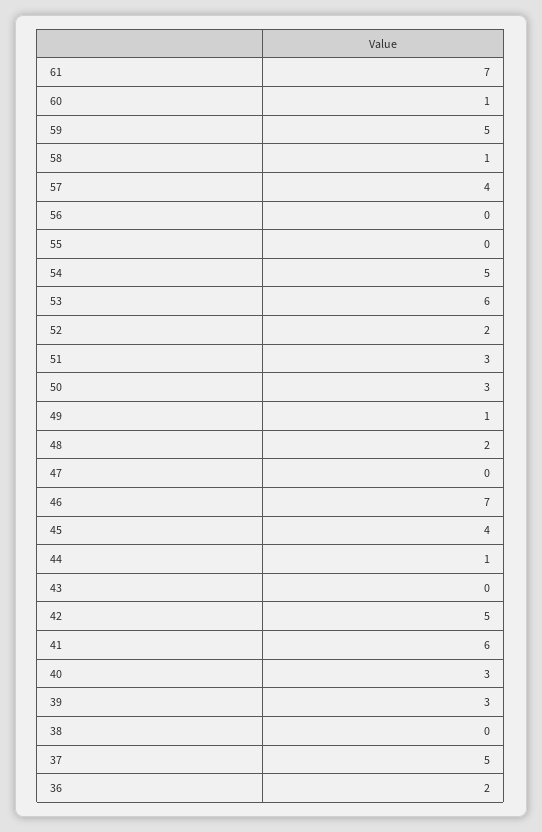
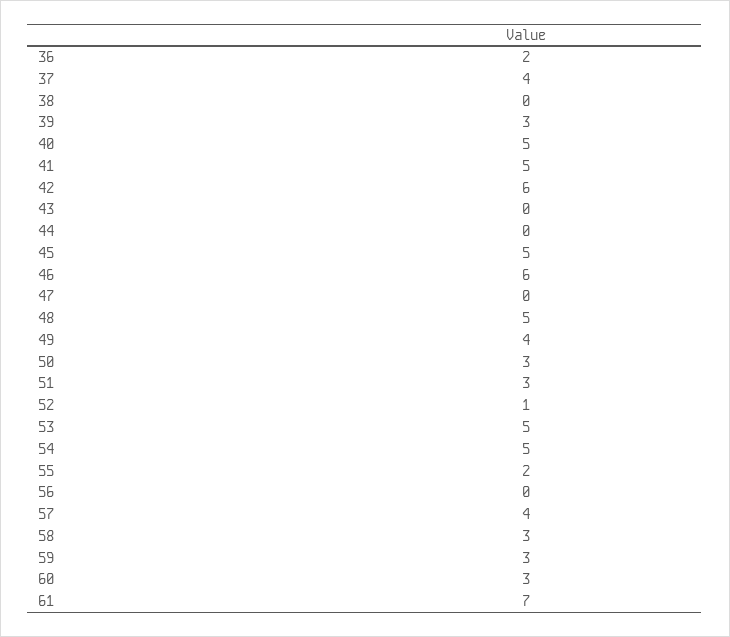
60: 1 -> 3
59: 5 -> 3
58: 1 -> 3
55: 0 -> 2
53: 6 -> 5
52: 2 -> 1
49: 1 -> 4
48: 2 -> 5
46: 7 -> 6
45: 4 -> 5
44: 1 -> 0
42: 5 -> 6
41: 6 -> 5
40: 3 -> 5
37: 5 -> 4

